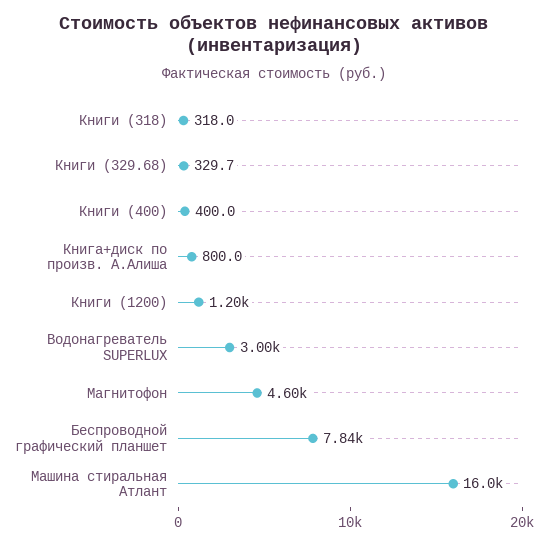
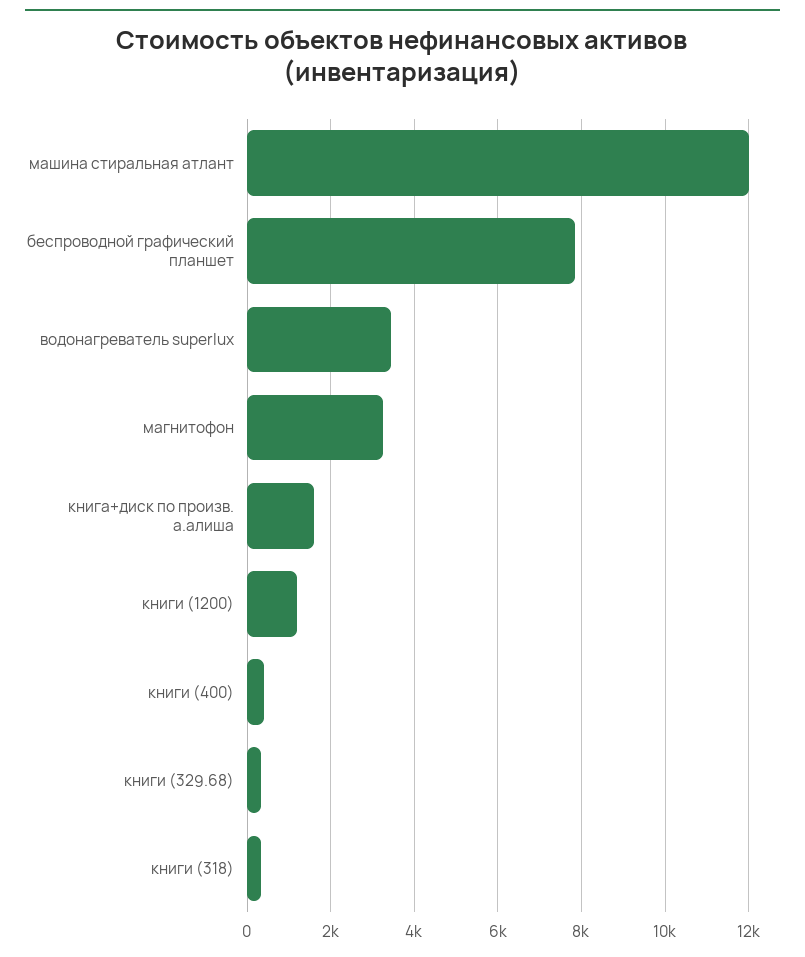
Книга+диск по произв. А.Алиша: 800 -> 1600
Водонагреватель SUPERLUX: 3000 -> 3400
Магнитофон: 4600 -> 3200
Машина стиральная Атлант: 16000 -> 12000

